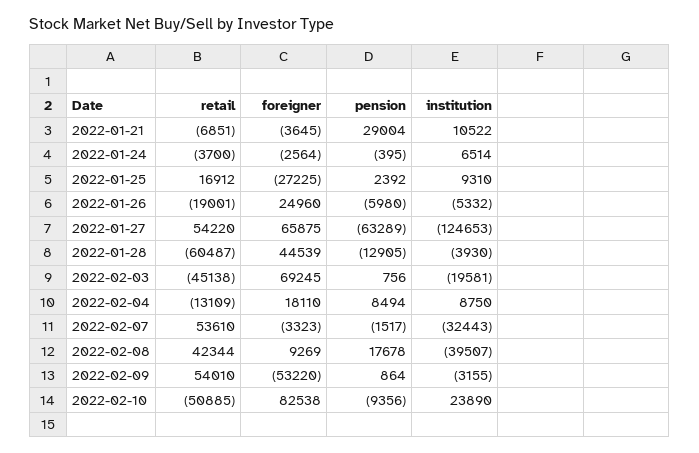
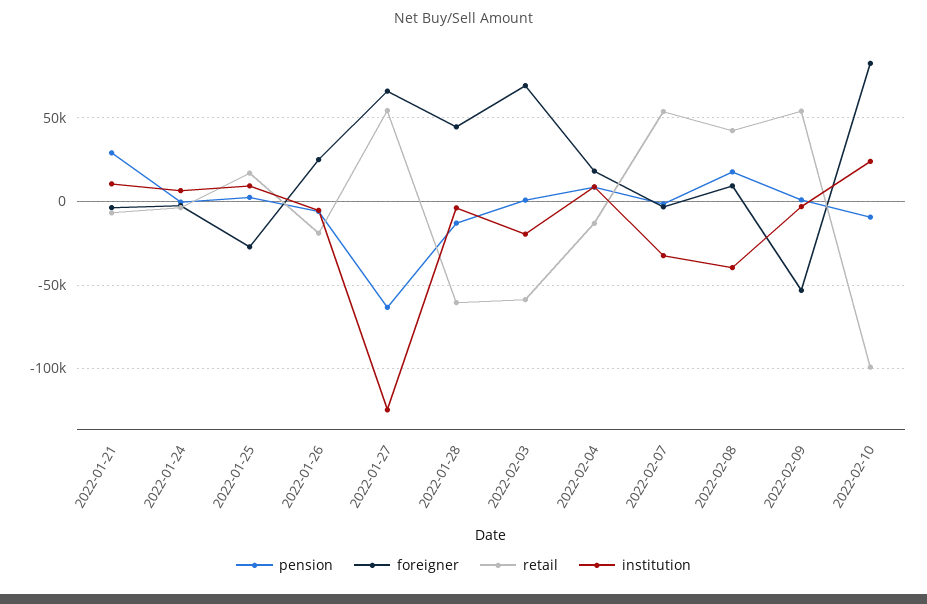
retail, 2022-02-03: -45138 -> -60000
retail, 2022-02-10: -50885 -> -100000

